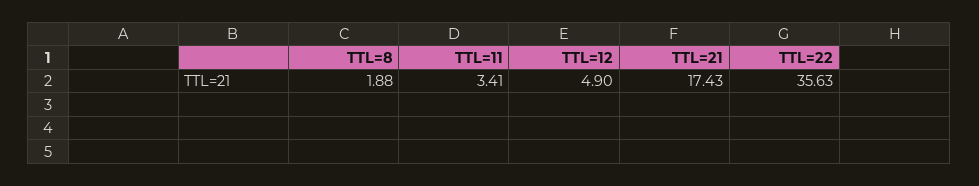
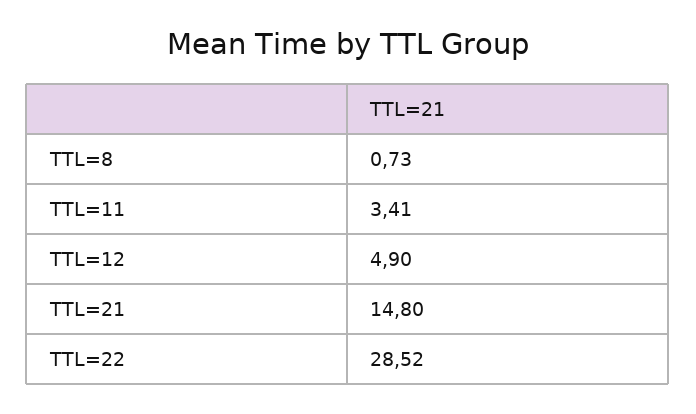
TTL=8: 1.88 -> 0.73
TTL=21: 17.43 -> 14.8
TTL=22: 35.63 -> 28.52

